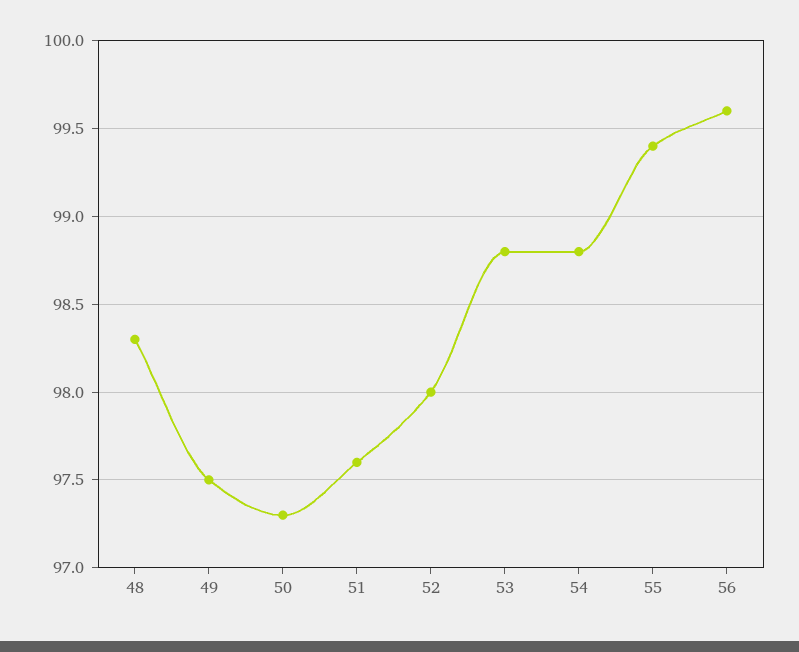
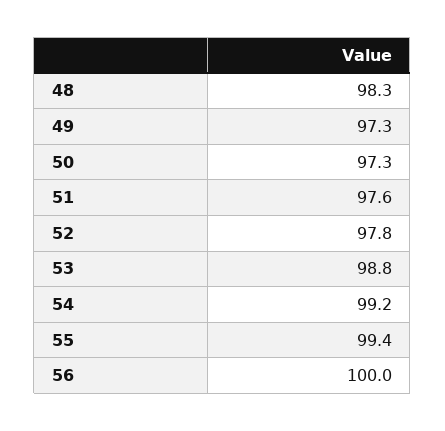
49: 97.5 -> 97.3
52: 98 -> 97.8
54: 98.8 -> 99.2
56: 99.6 -> 100

